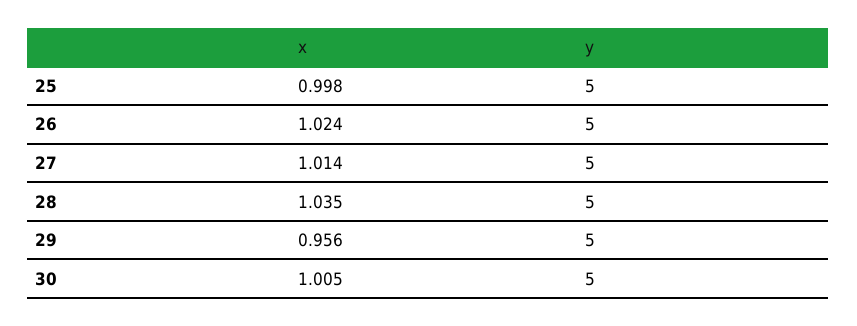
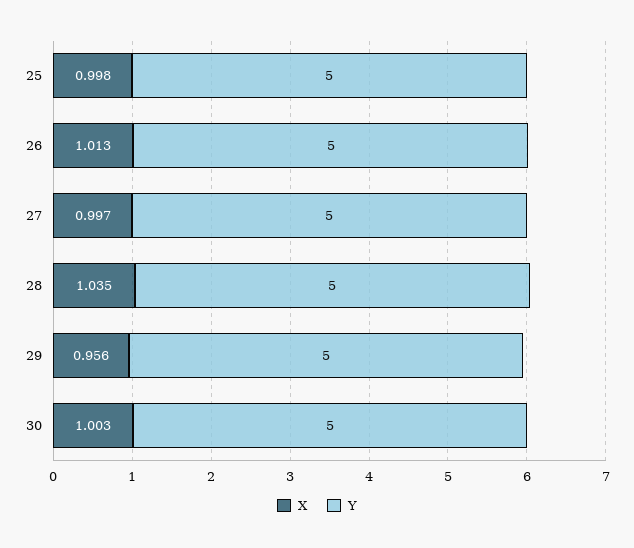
x, 26: 1.024 -> 1.013
x, 27: 1.014 -> 0.997
x, 30: 1.005 -> 1.003

